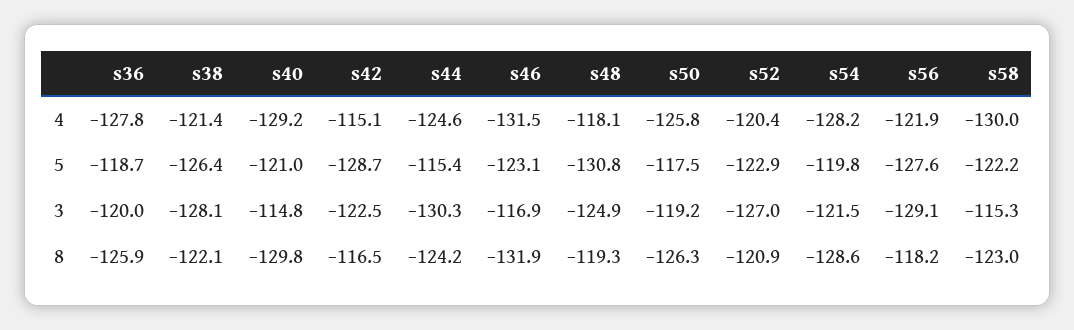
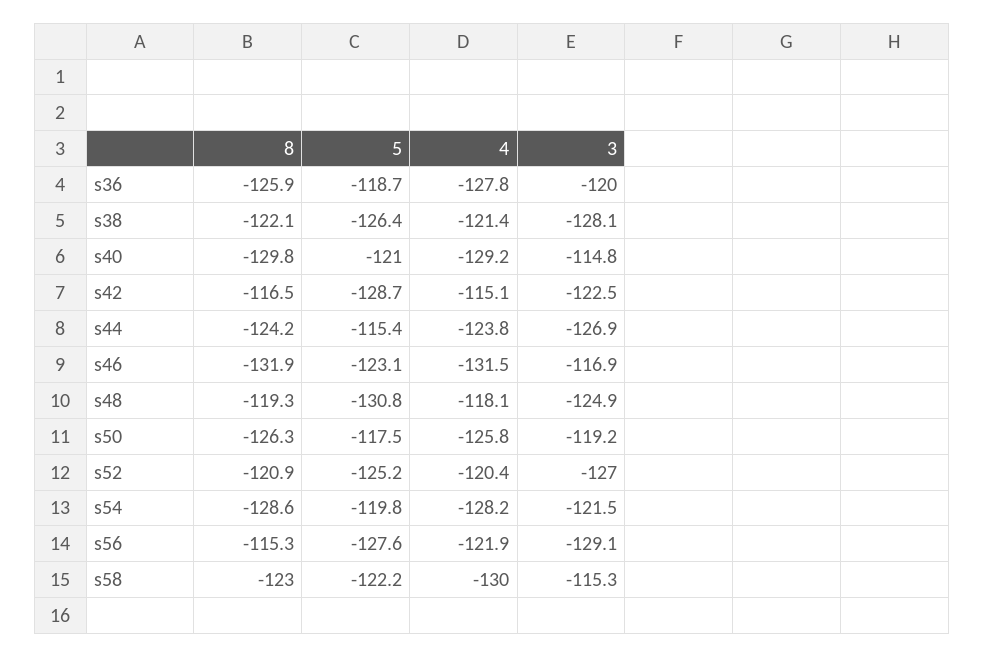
s44, 4: -124.6 -> -123.8
s52, 5: -122.9 -> -125.2
s44, 3: -130.3 -> -126.9
s56, 8: -118.2 -> -115.3

